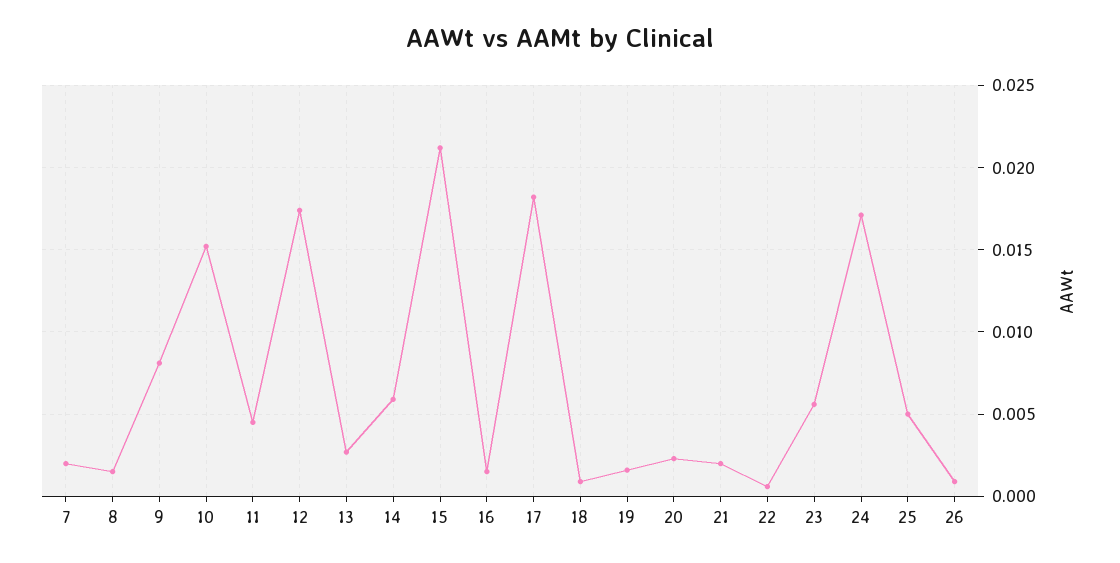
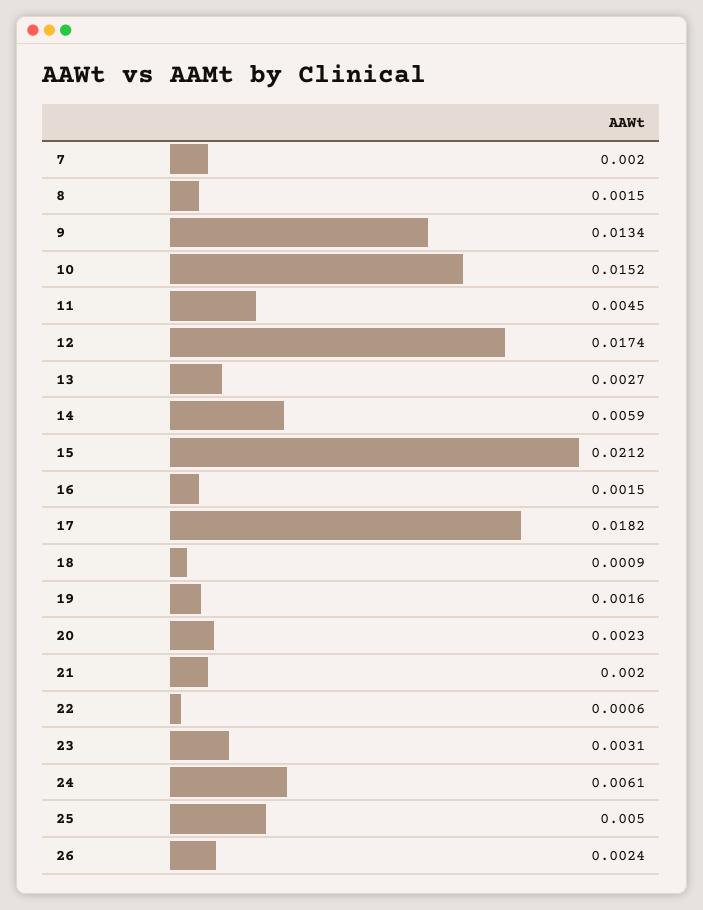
9: 0.008 -> 0.0134
23: 0.0055 -> 0.0031
24: 0.017 -> 0.0061
26: 0.001 -> 0.0024

